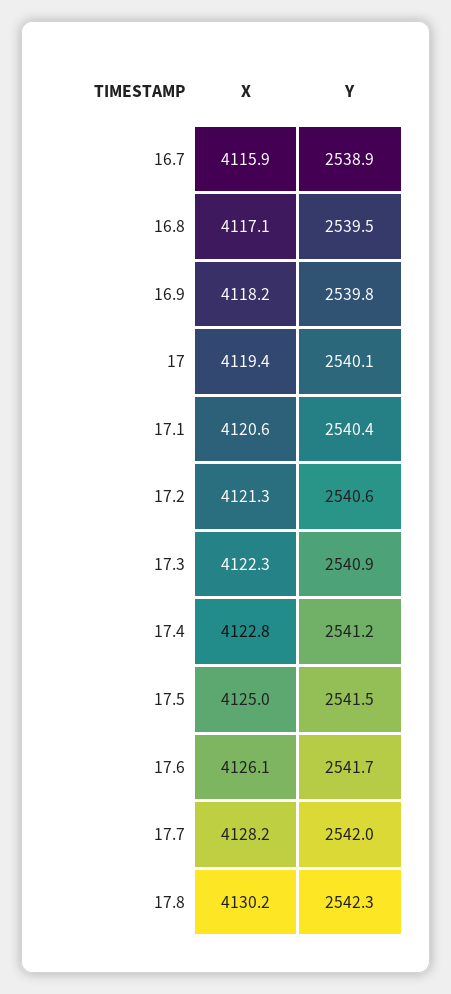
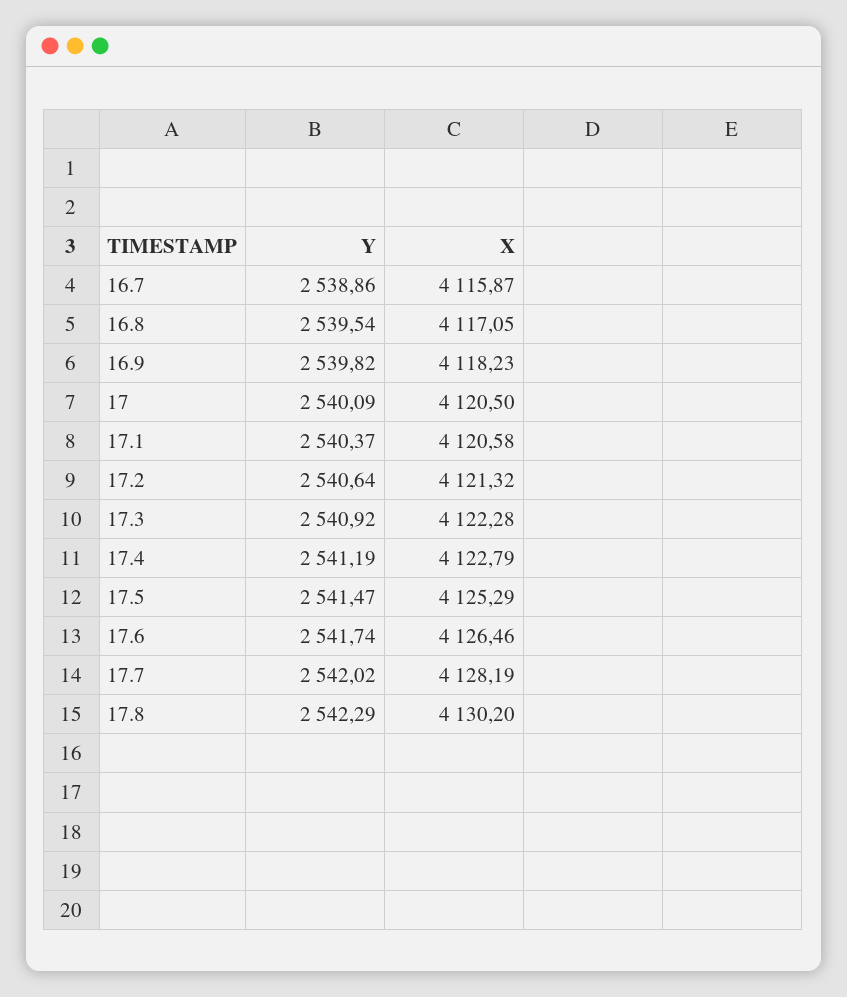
X, 17: 4119.4 -> 4120.5
X, 17.5: 4125 -> 4125.29
X, 17.6: 4126.1 -> 4126.46

